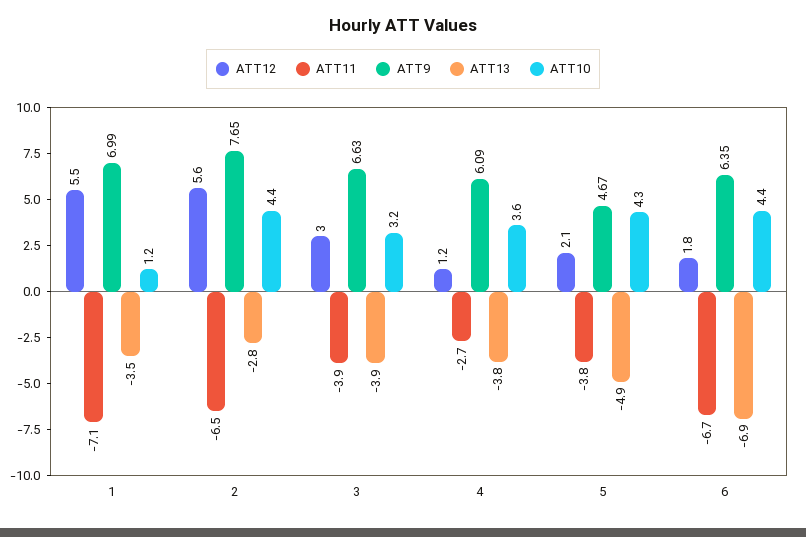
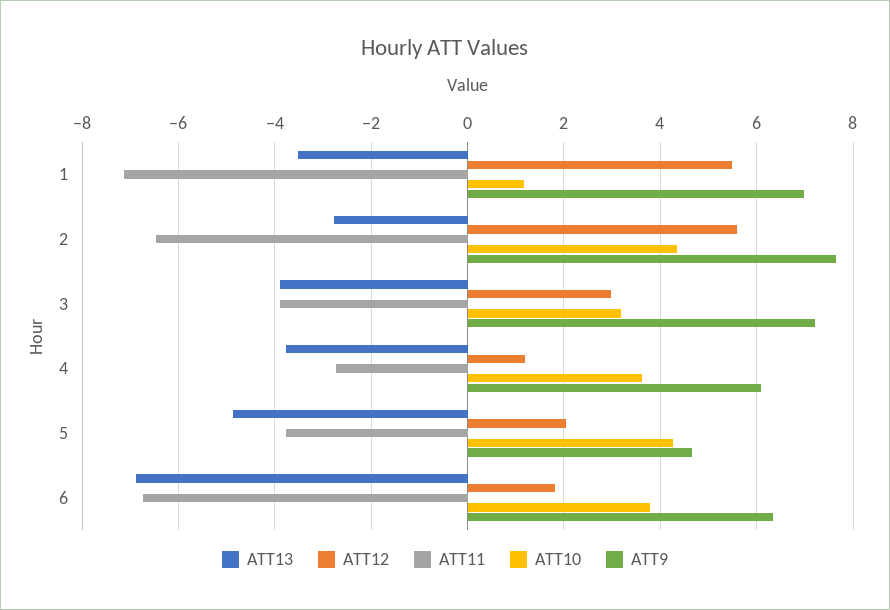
ATT9, 3: 6.63 -> 7.2
ATT10, 6: 4.4 -> 3.8

